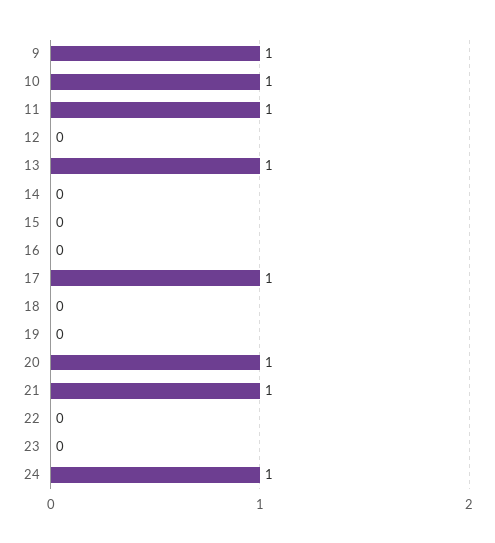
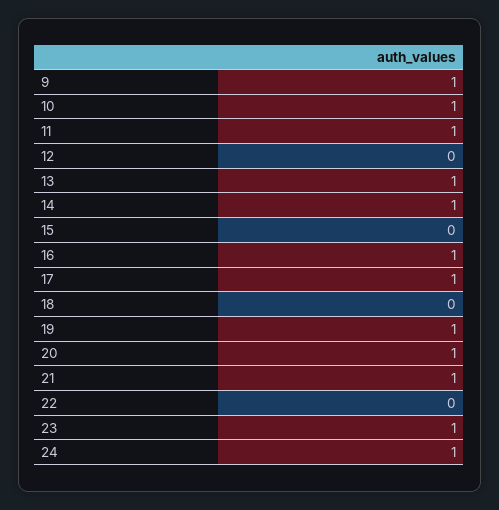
14: 0 -> 1
16: 0 -> 1
19: 0 -> 1
23: 0 -> 1

